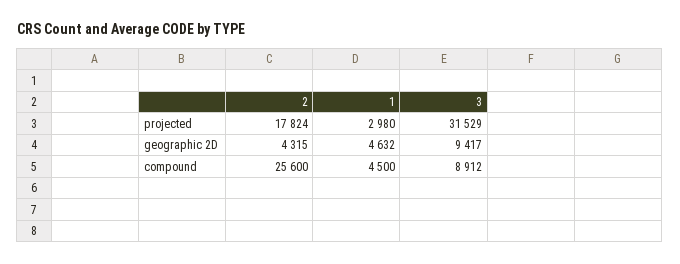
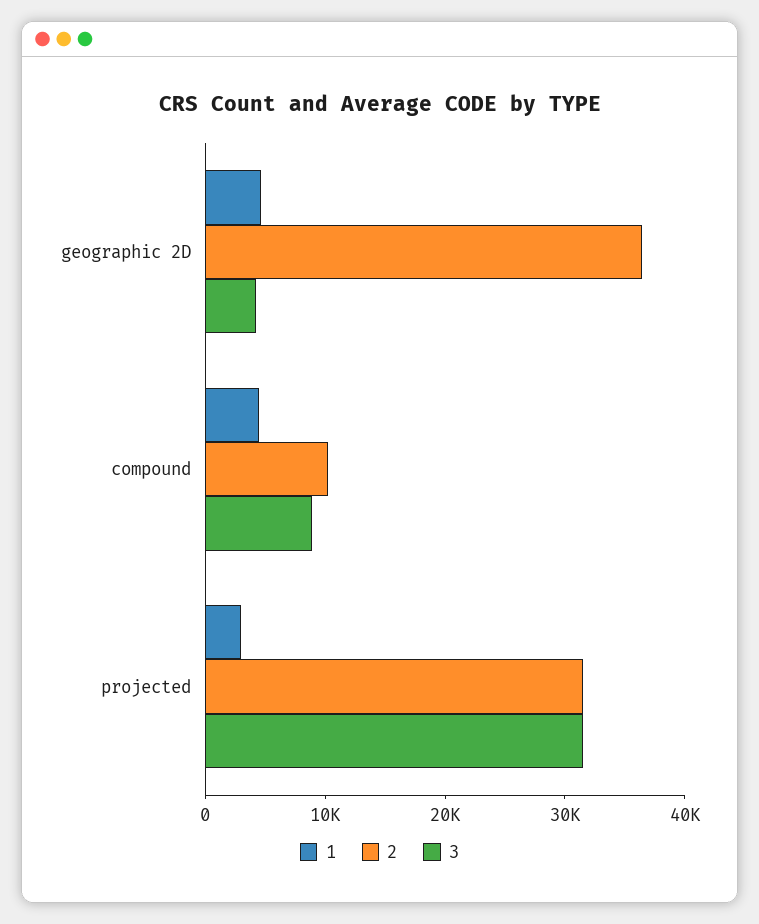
2, projected: 17824 -> 32000
2, geographic 2D: 4315 -> 36000
3, geographic 2D: 9417 -> 4000
2, compound: 25600 -> 10000

